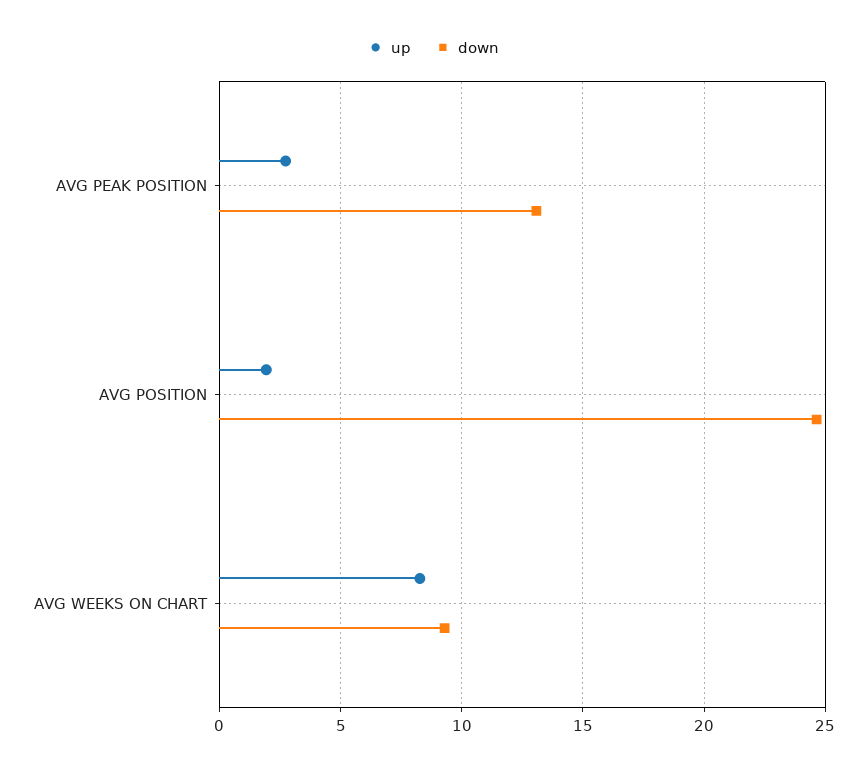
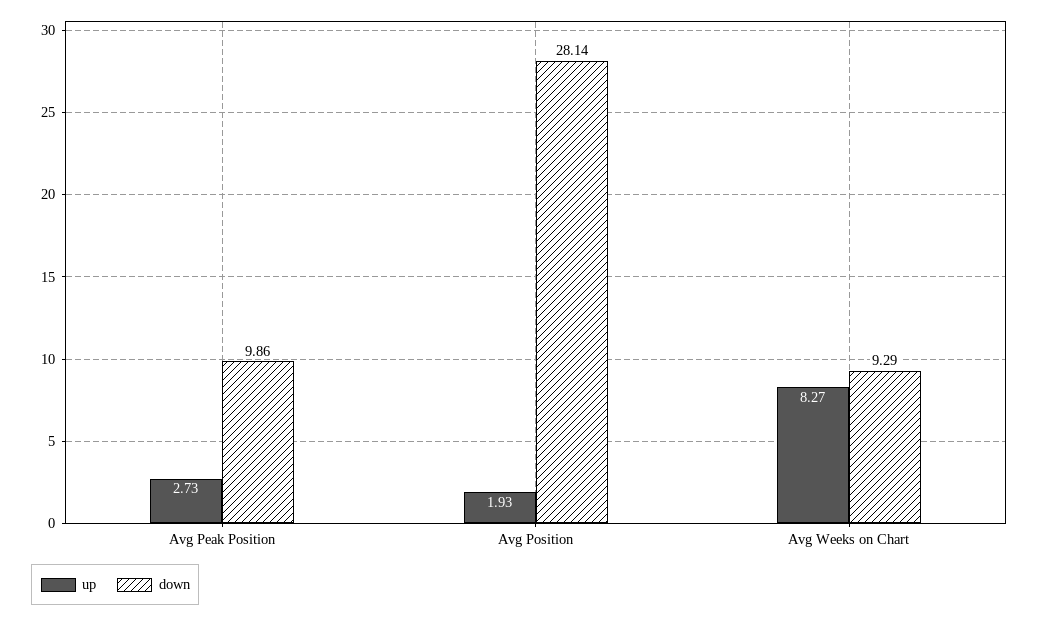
down, AVG PEAK POSITION: 13 -> 9.86
down, AVG POSITION: 24.5 -> 28.14

